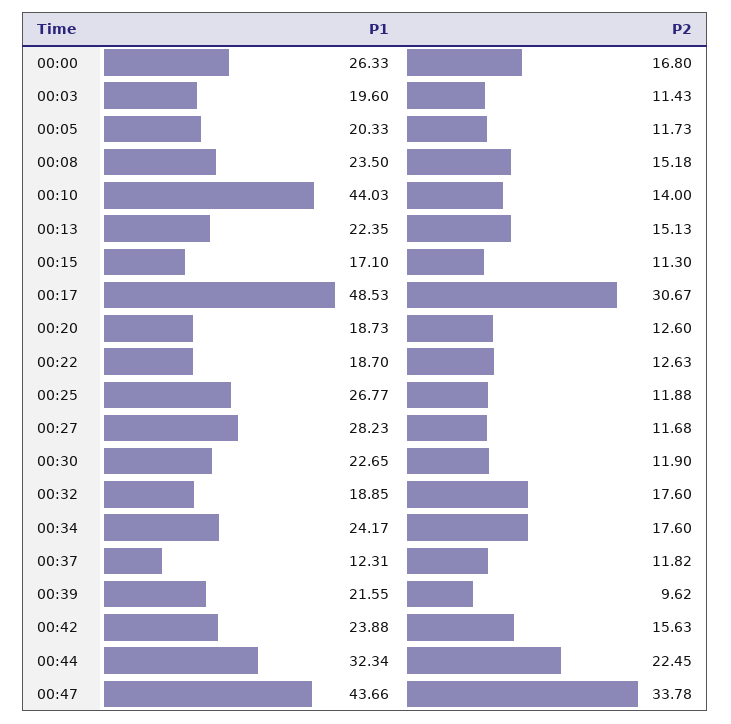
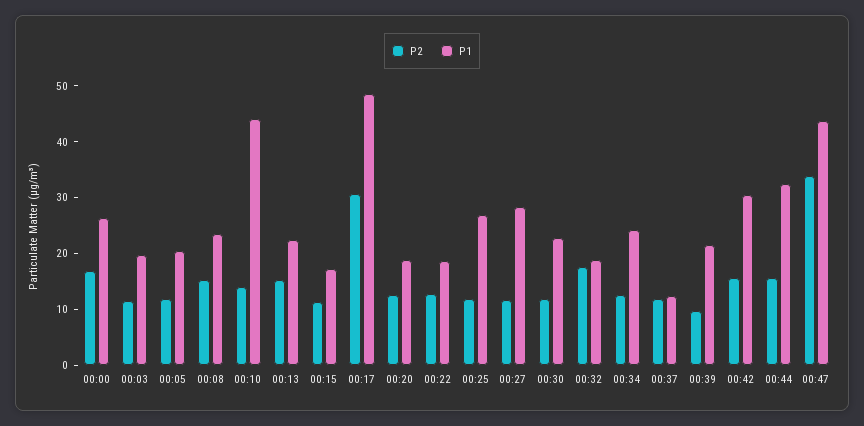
P2, 00:34: 17.6 -> 12
P1, 00:42: 23.88 -> 30
P2, 00:44: 22.45 -> 16

